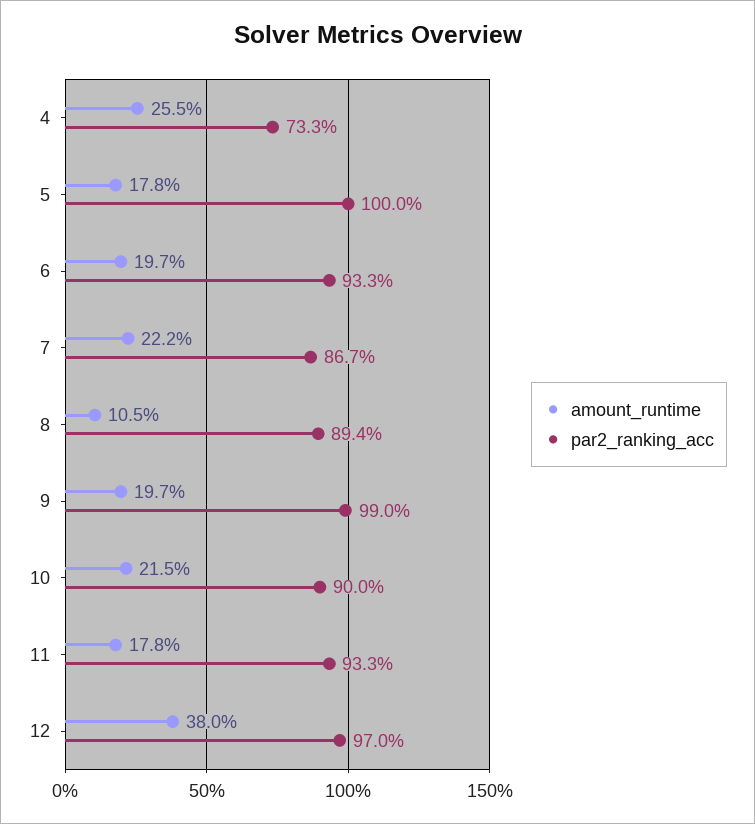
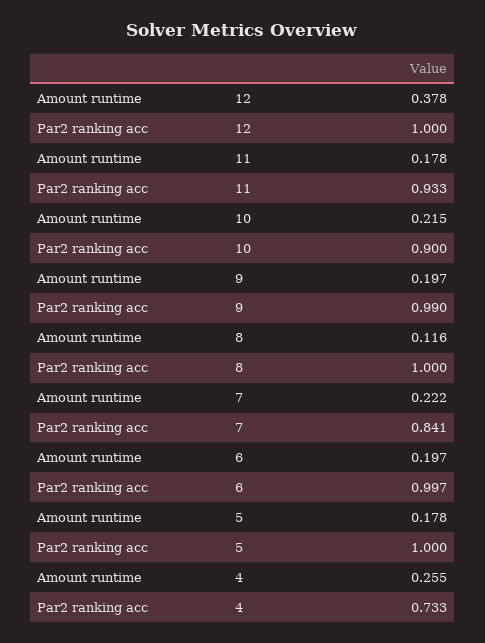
par2_ranking_acc, 6: 0.933 -> 0.997
par2_ranking_acc, 7: 0.867 -> 0.841
amount_runtime, 8: 0.105 -> 0.116
par2_ranking_acc, 8: 0.894 -> 1
amount_runtime, 12: 0.38 -> 0.378
par2_ranking_acc, 12: 0.97 -> 1

